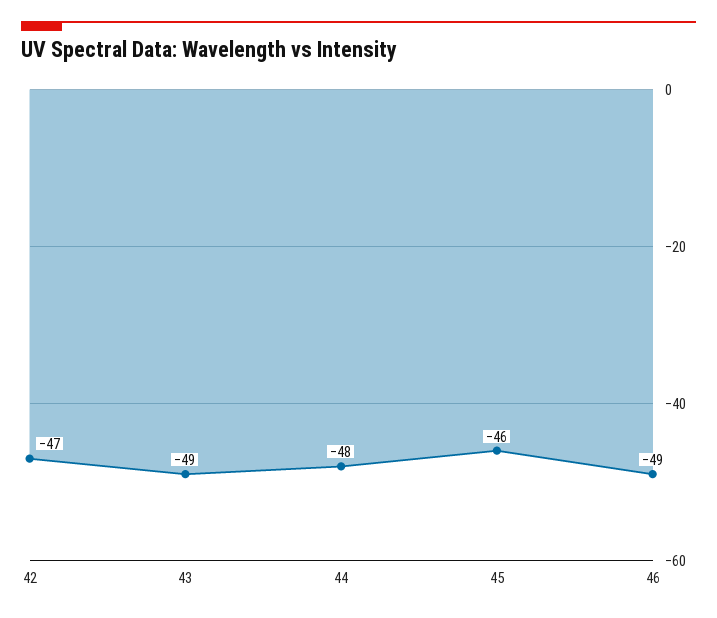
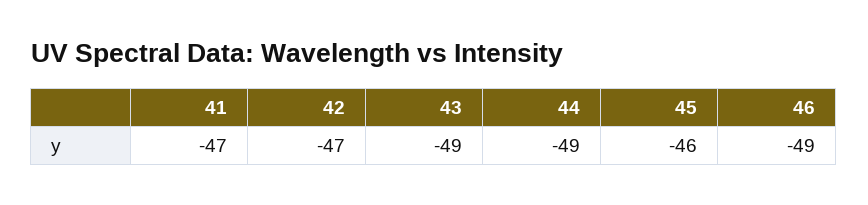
44: -48 -> -49
41: none -> -47

